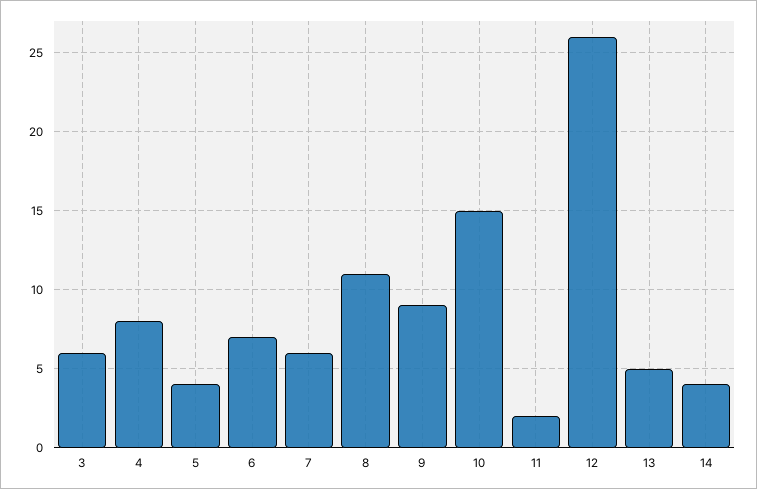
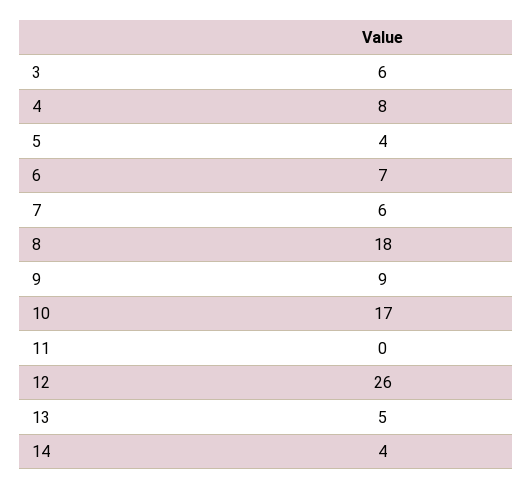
8: 11 -> 18
10: 15 -> 17
11: 2 -> 0

